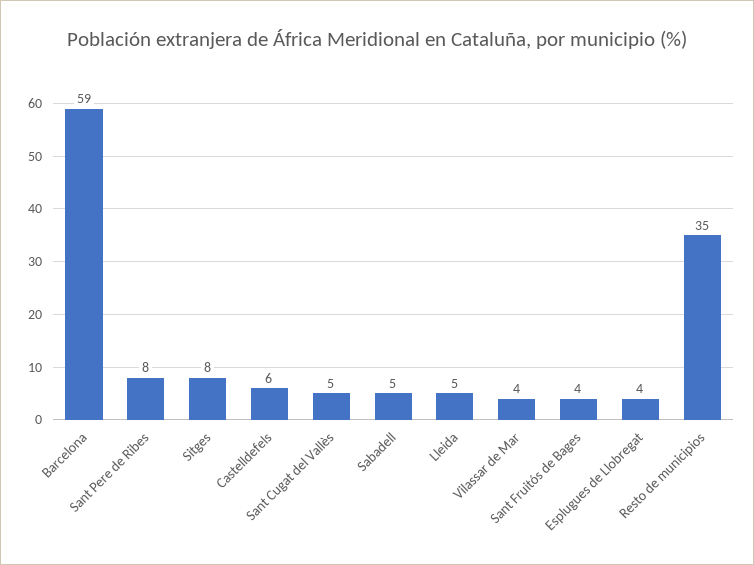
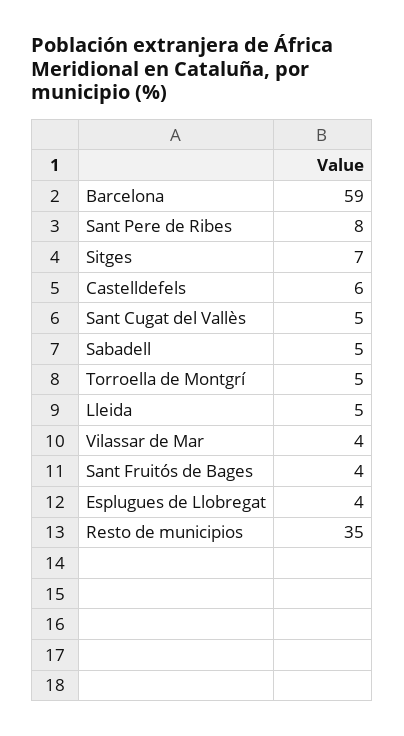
Sitges: 8 -> 7
Torroella de Montgrí: none -> 5

